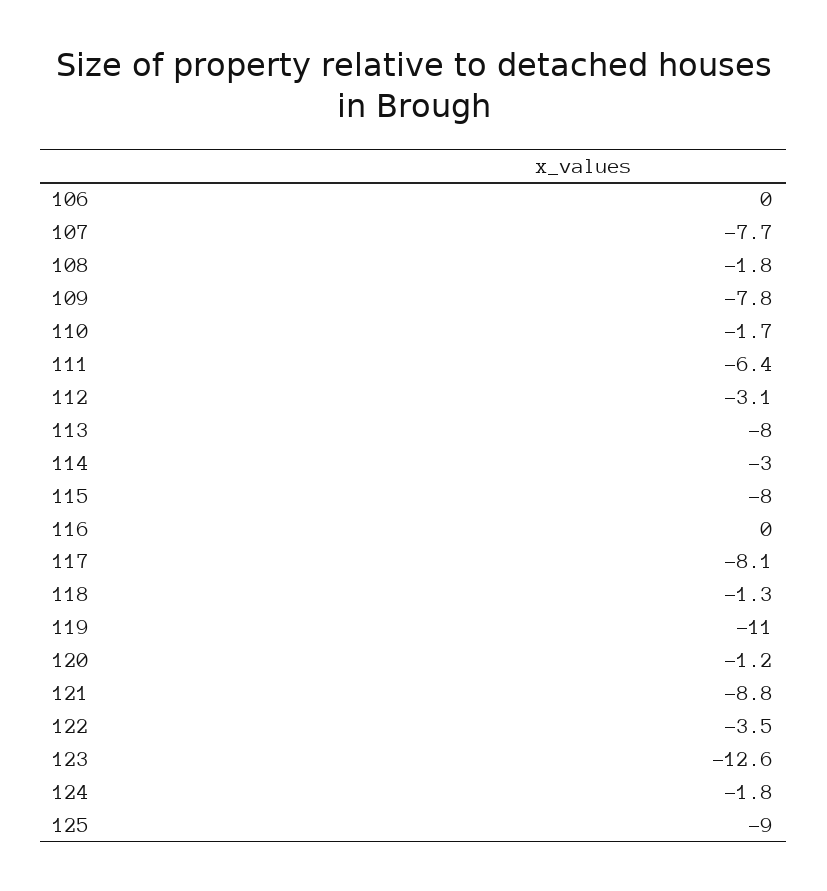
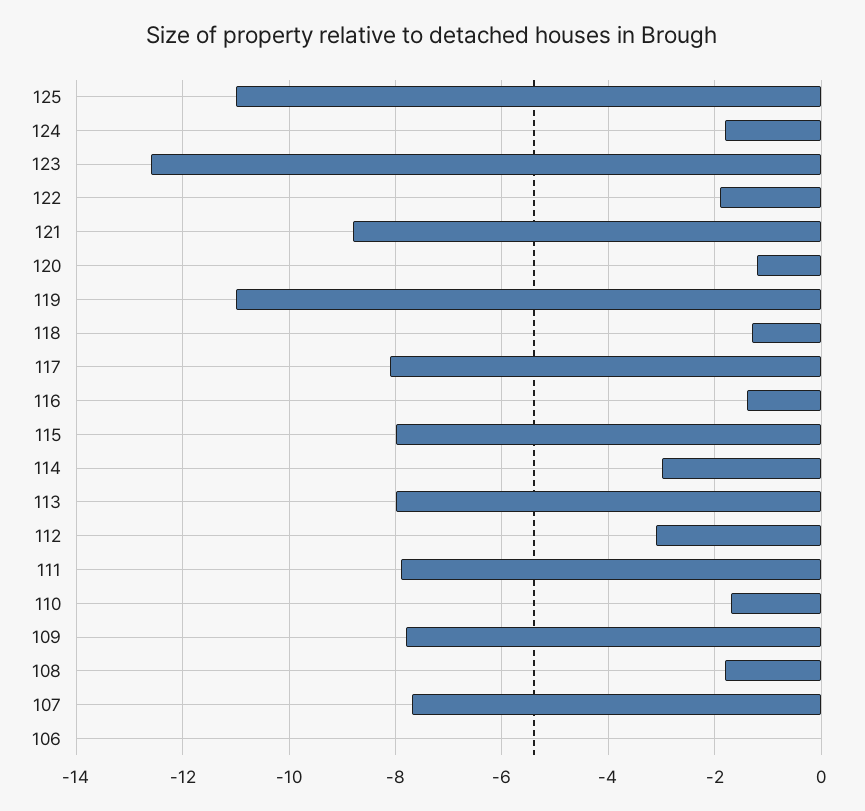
111: -6.4 -> -8
116: 0 -> -1.5
122: -3.5 -> -2
125: -9 -> -11

